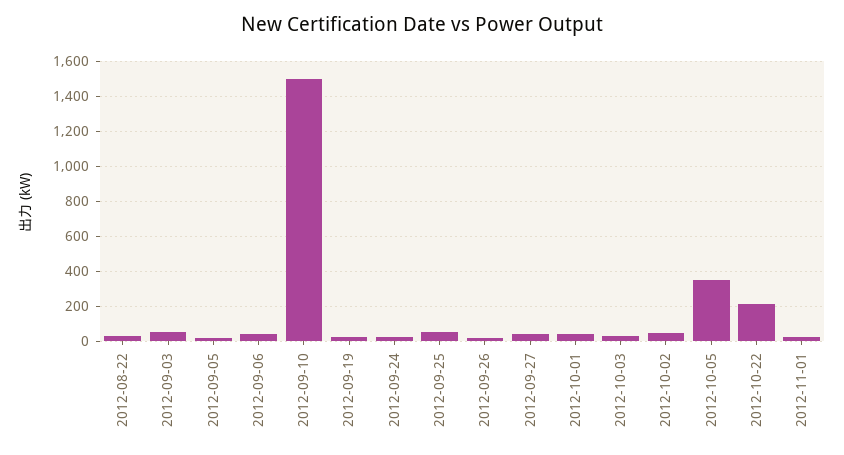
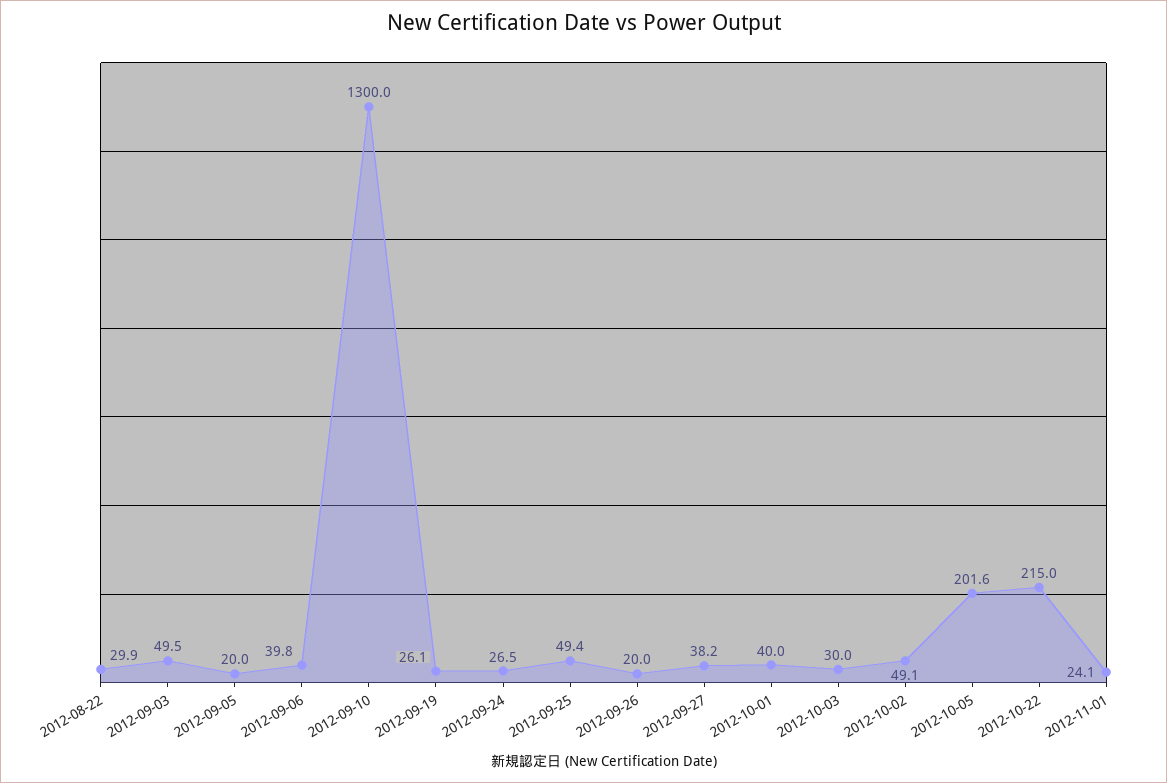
2012-09-10: 1500 -> 1300
2012-10-05: 350 -> 201.6

